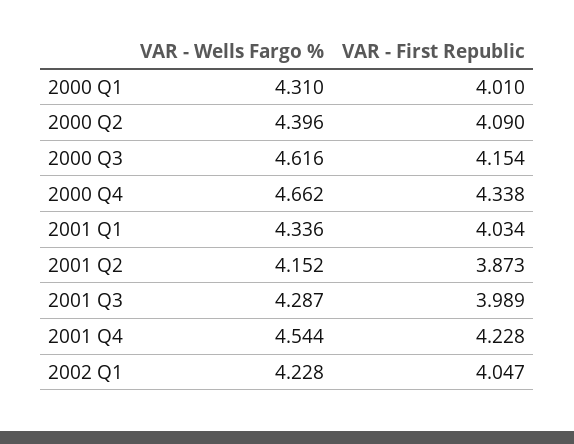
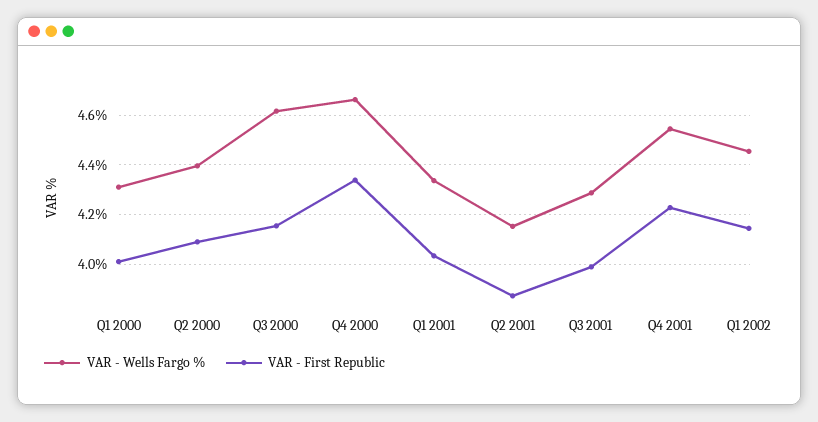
VAR - Wells Fargo %, 2002 Q1: 4.228 -> 4.45
VAR - First Republic, 2002 Q1: 4.047 -> 4.15

